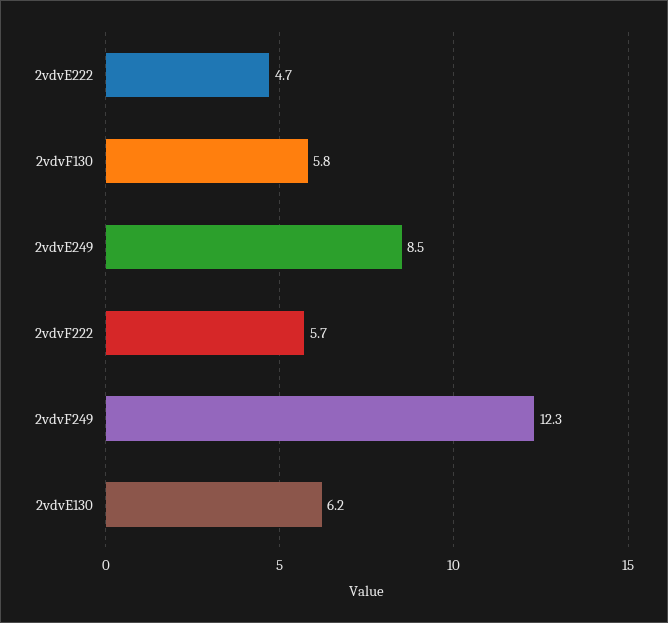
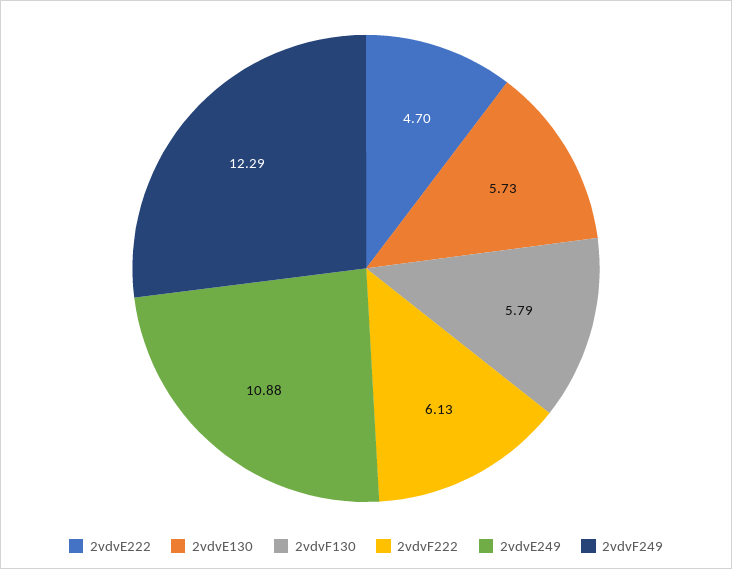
2vdvE249: 8.5 -> 10.88
2vdvF222: 5.7 -> 6.13
2vdvE130: 6.2 -> 5.73

